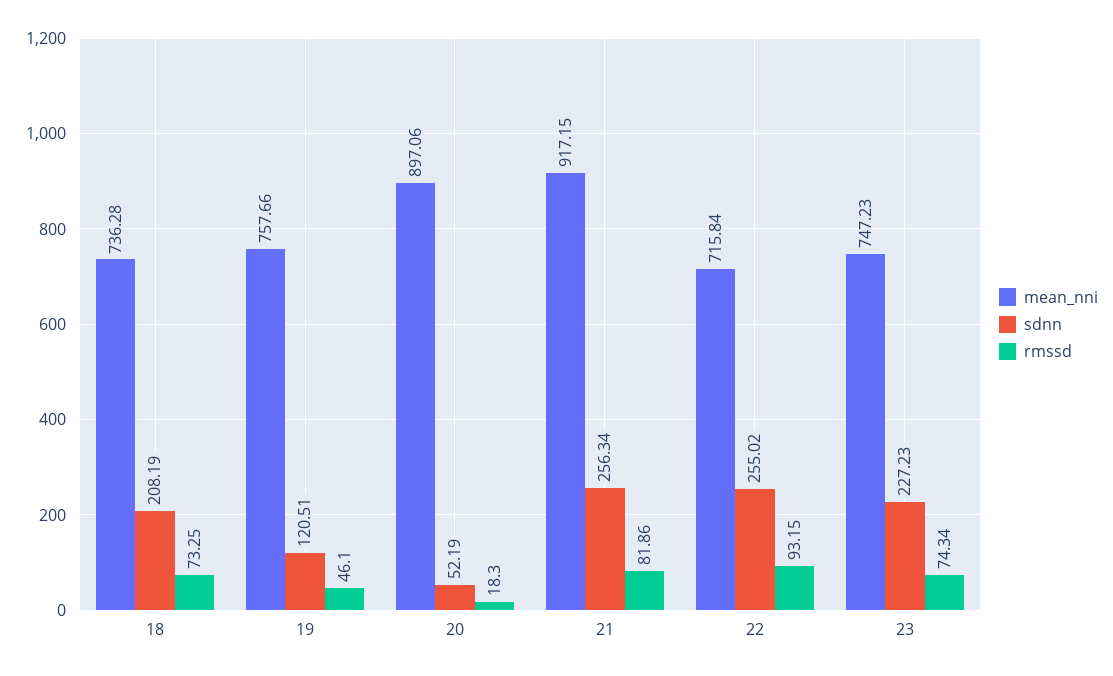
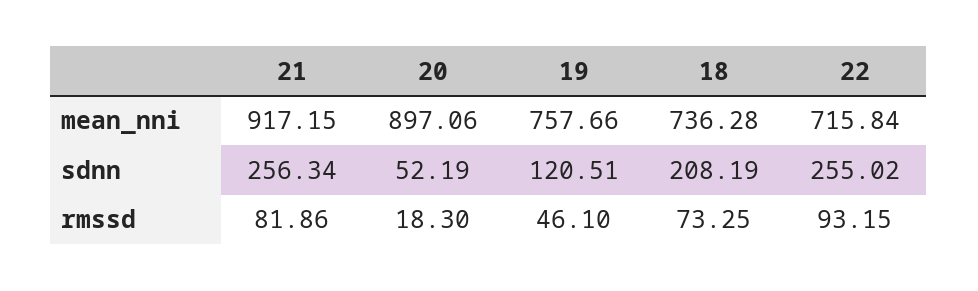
mean_nni, 23: 747.23 -> none
sdnn, 23: 227.23 -> none
rmssd, 23: 74.34 -> none

